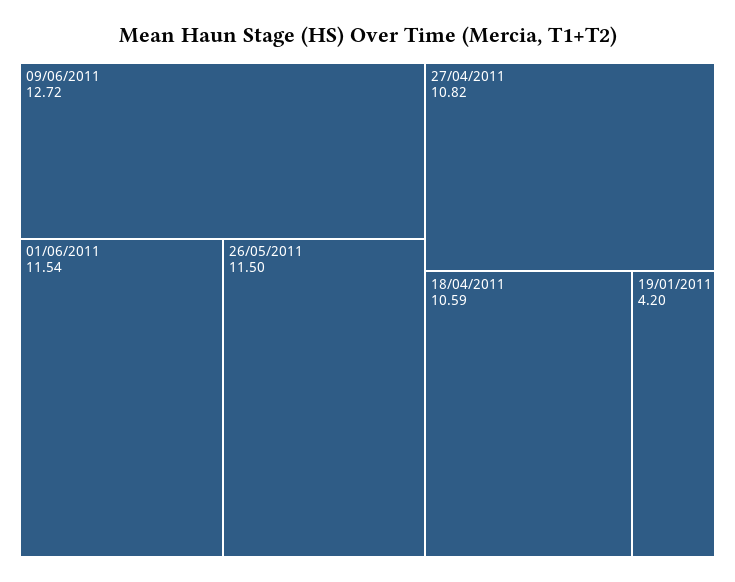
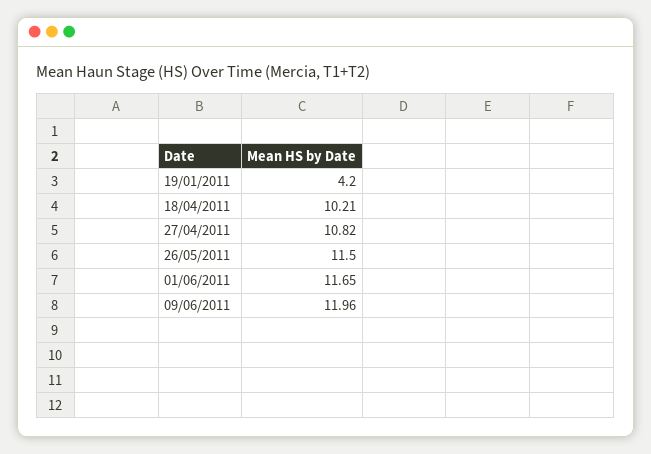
09/06/2011: 12.72 -> 11.96
01/06/2011: 11.54 -> 11.65
18/04/2011: 10.59 -> 10.21

